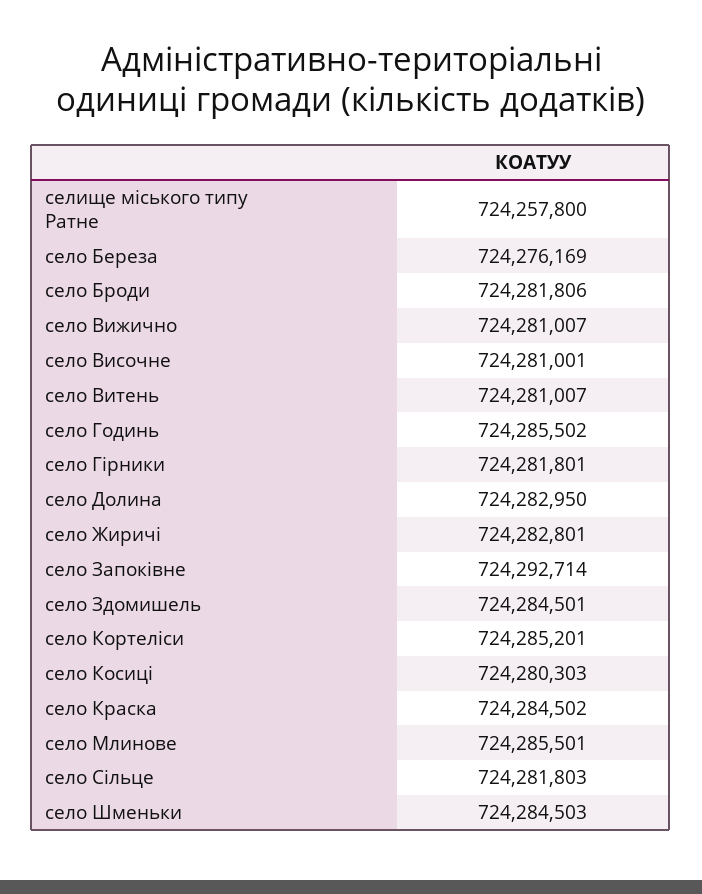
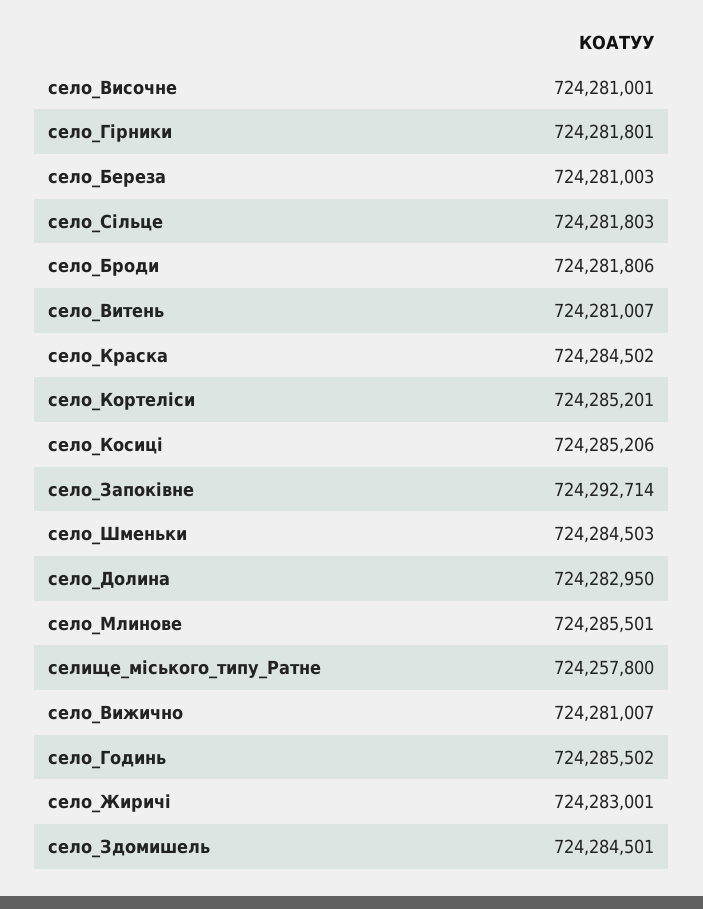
село Береза: 724276169 -> 724281003
село Жиричі: 724282801 -> 724283001
село Косиці: 724280303 -> 724285206

